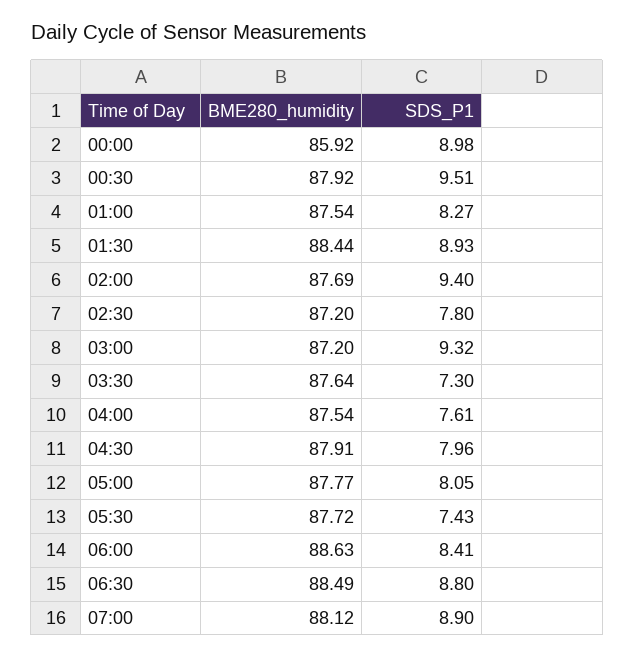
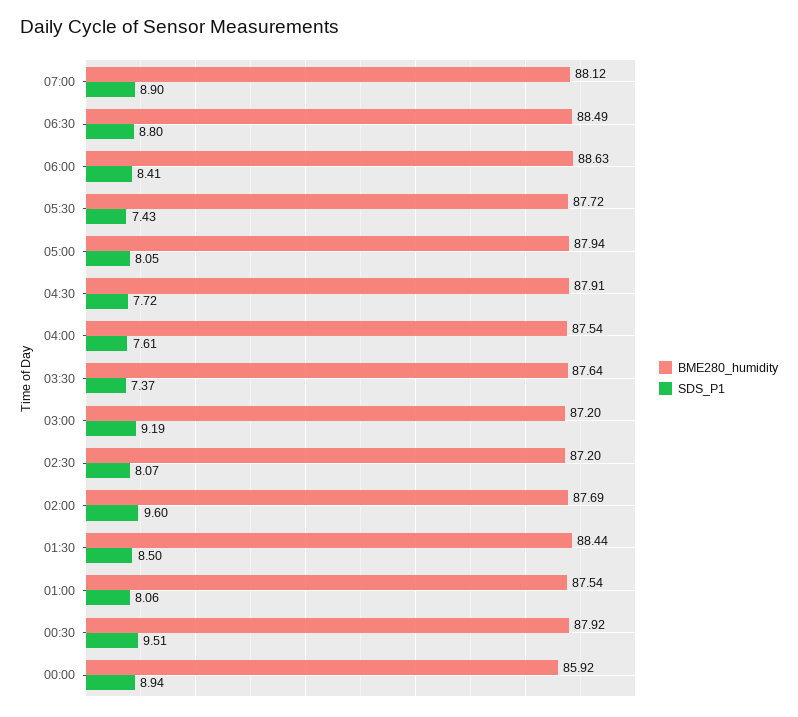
SDS_P1, 00:00: 8.98 -> 8.94
SDS_P1, 01:00: 8.27 -> 8.06
SDS_P1, 01:30: 8.93 -> 8.5
SDS_P1, 02:00: 9.4 -> 9.6
SDS_P1, 02:30: 7.8 -> 8.07
SDS_P1, 03:00: 9.32 -> 9.19
SDS_P1, 03:30: 7.3 -> 7.37
SDS_P1, 04:30: 7.96 -> 7.72
BME280_humidity, 05:00: 87.77 -> 87.94

